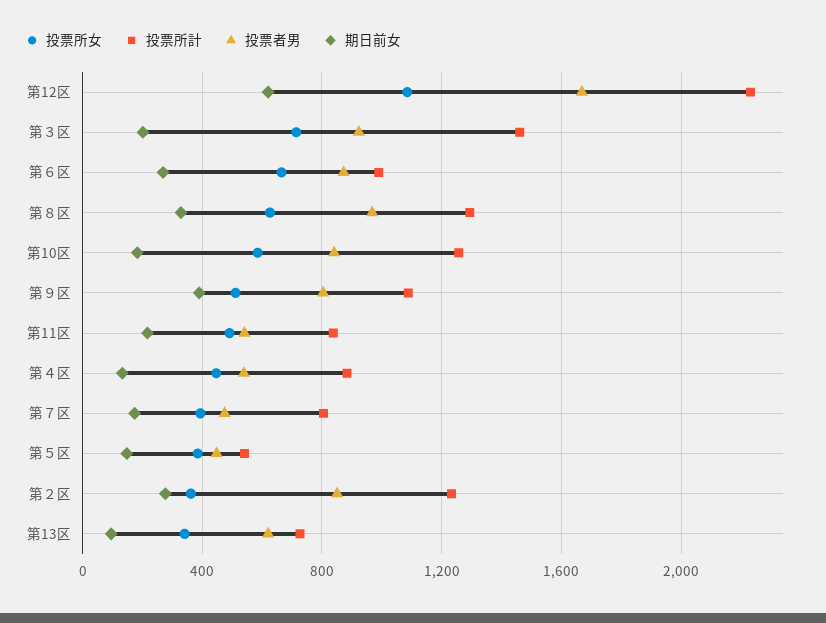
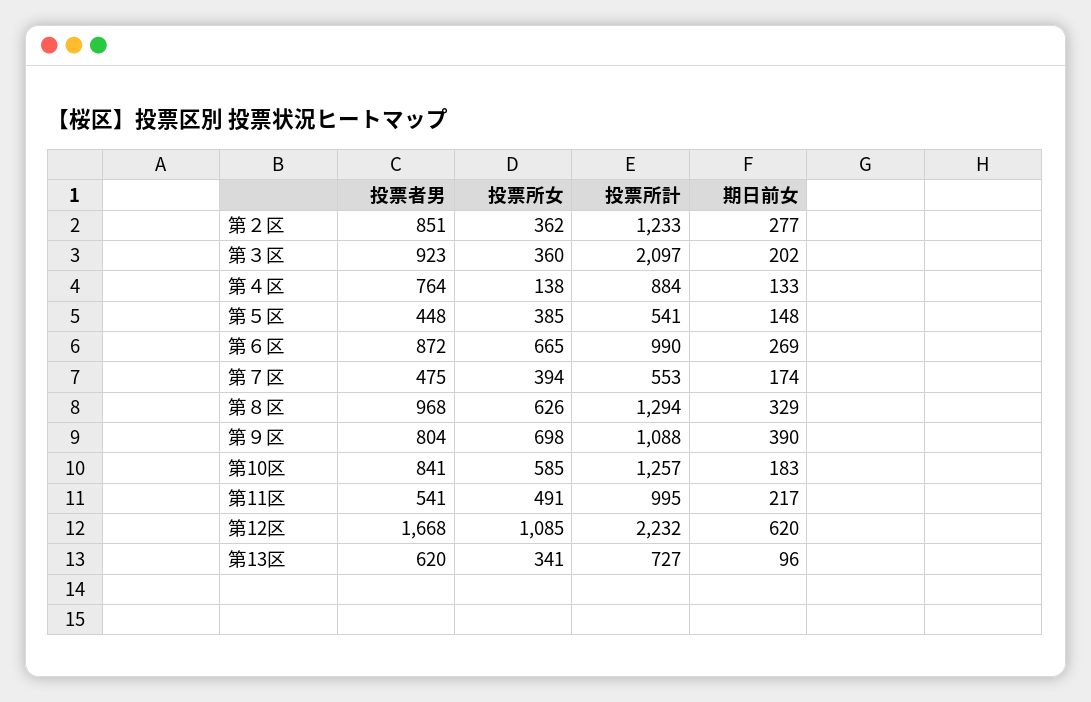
投票所女, 第３区: 700 -> 360
投票所計, 第３区: 1450 -> 2097
投票所女, 第９区: 500 -> 698
投票所計, 第11区: 850 -> 995
投票所女, 第４区: 450 -> 138
投票者男, 第４区: 550 -> 764
投票所計, 第７区: 800 -> 553

